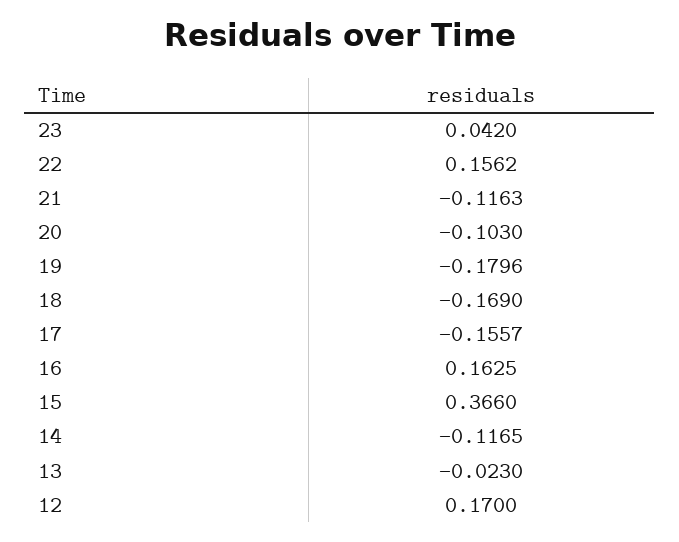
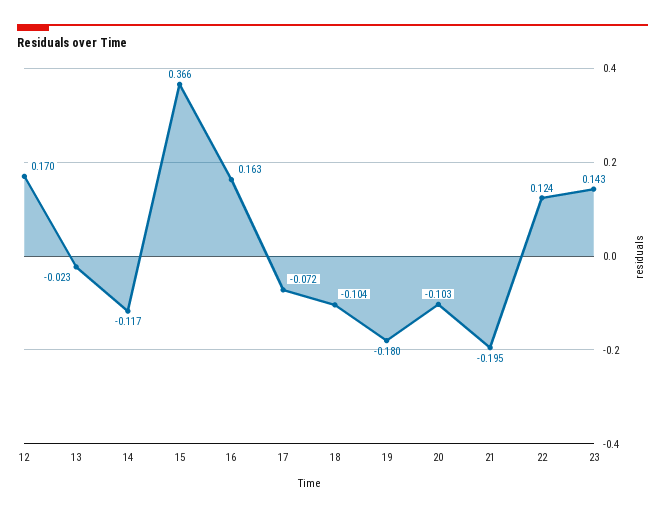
23: 0.042 -> 0.143
22: 0.1562 -> 0.124
21: -0.1163 -> -0.195
18: -0.169 -> -0.104
17: -0.1557 -> -0.072

